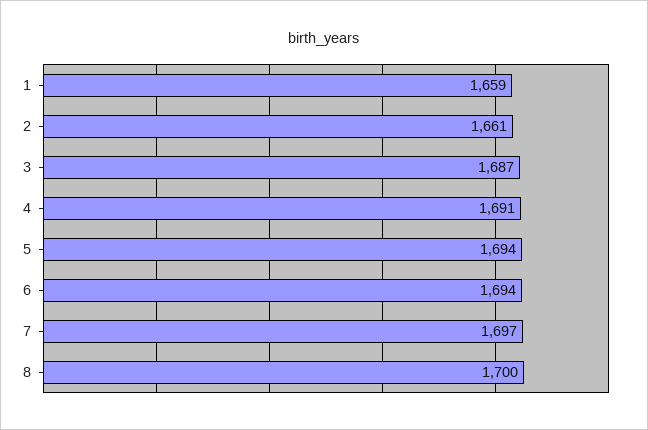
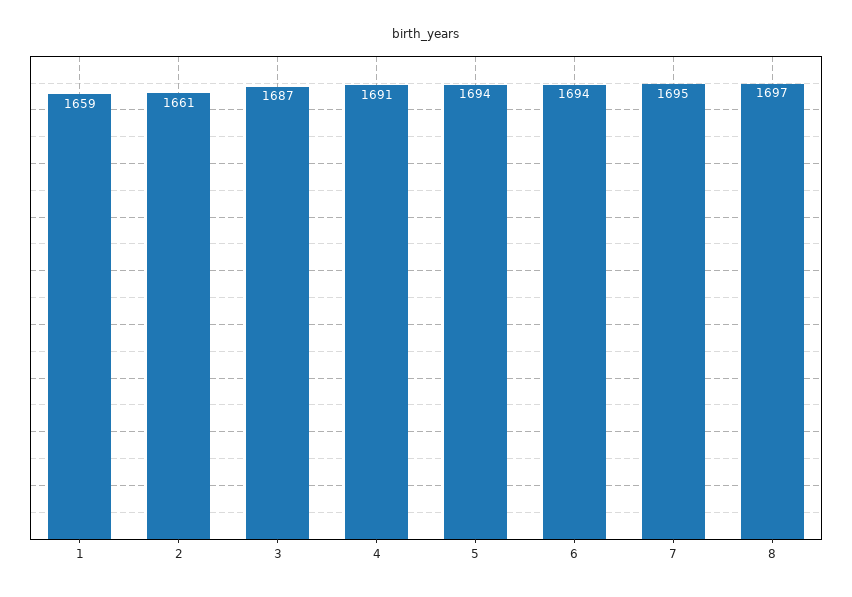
7: 1697 -> 1695
8: 1700 -> 1697

